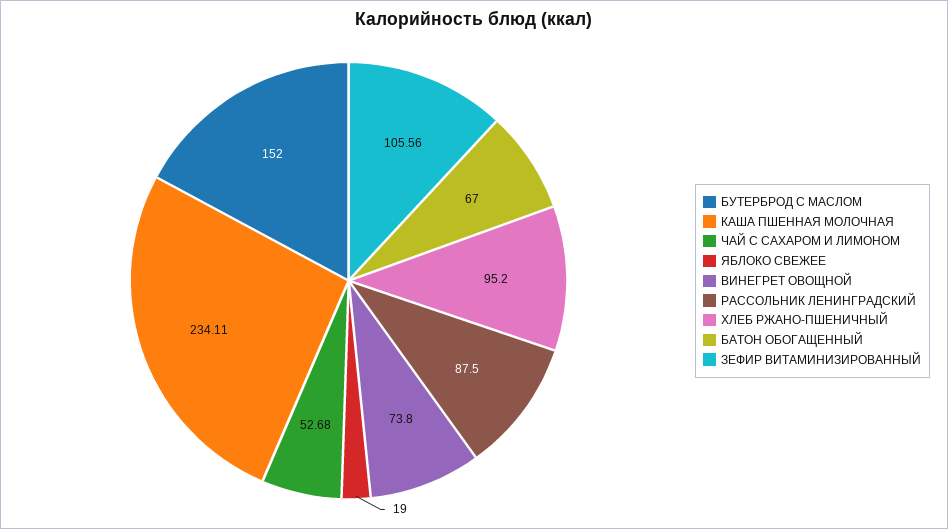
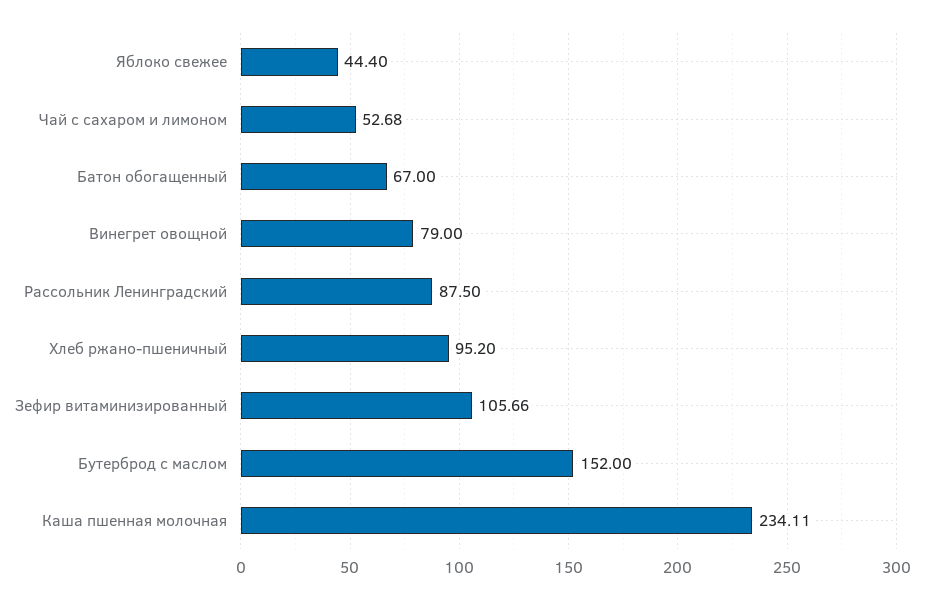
ЯБЛОКО СВЕЖЕЕ: 19 -> 44.4
ВИНЕГРЕТ ОВОЩНОЙ: 73.8 -> 79
ЗЕФИР ВИТАМИНИЗИРОВАННЫЙ: 105.56 -> 105.66

